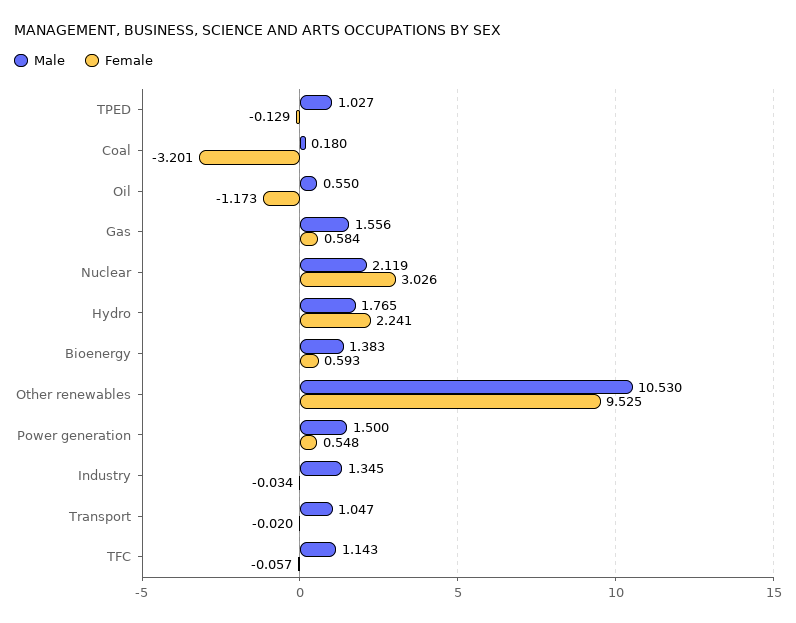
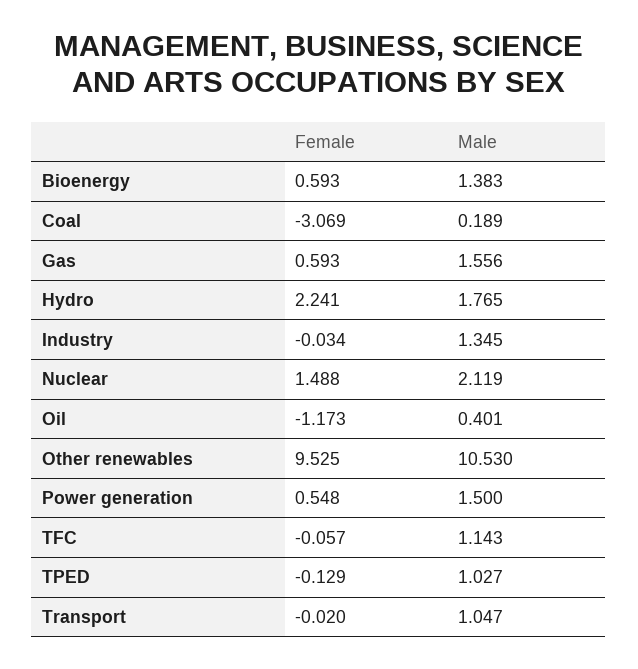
Male, Coal: 0.18 -> 0.189
Female, Coal: -3.201 -> -3.069
Male, Oil: 0.55 -> 0.401
Female, Gas: 0.584 -> 0.593
Female, Nuclear: 3.026 -> 1.488

